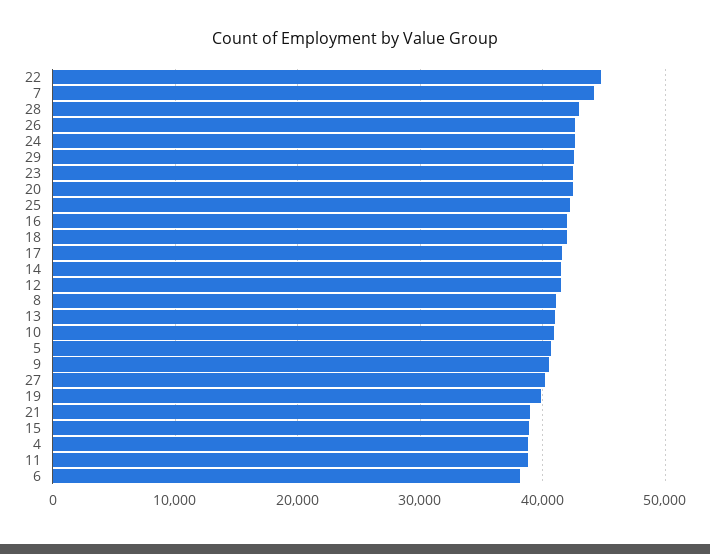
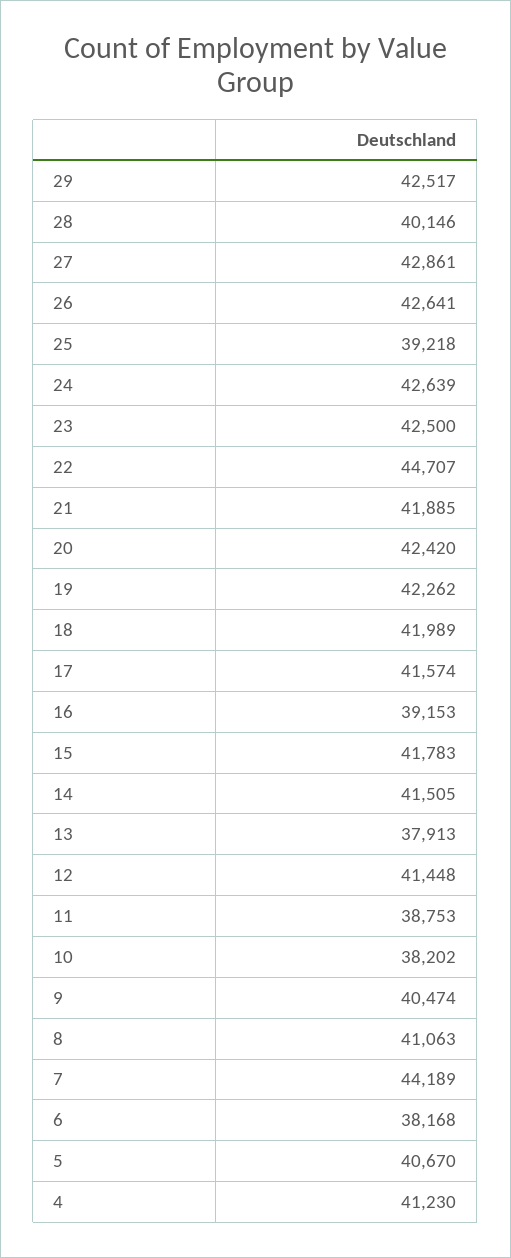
28: 43000 -> 40146
25: 42000 -> 39218
16: 42000 -> 39153
13: 41000 -> 37913
10: 41000 -> 38202
27: 40000 -> 42861
19: 40000 -> 42262
21: 39000 -> 41885
15: 39000 -> 41783
4: 39000 -> 41230

